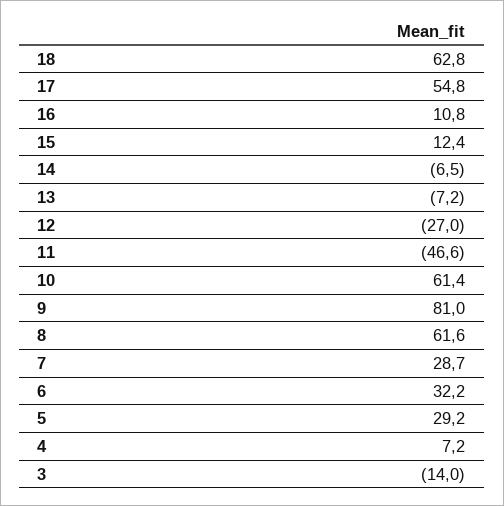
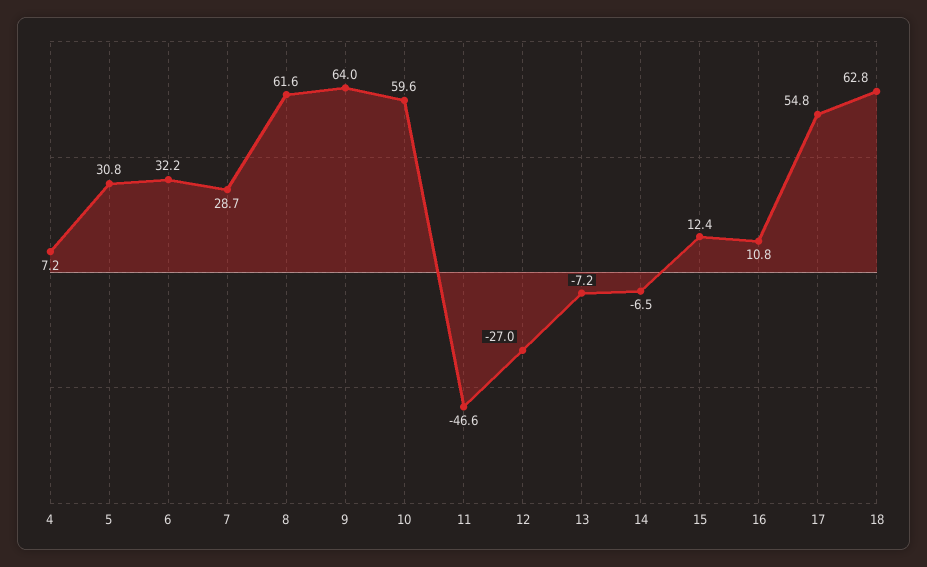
10: 61.4 -> 59.6
9: 81 -> 64
5: 29.2 -> 30.8
3: -14 -> none

